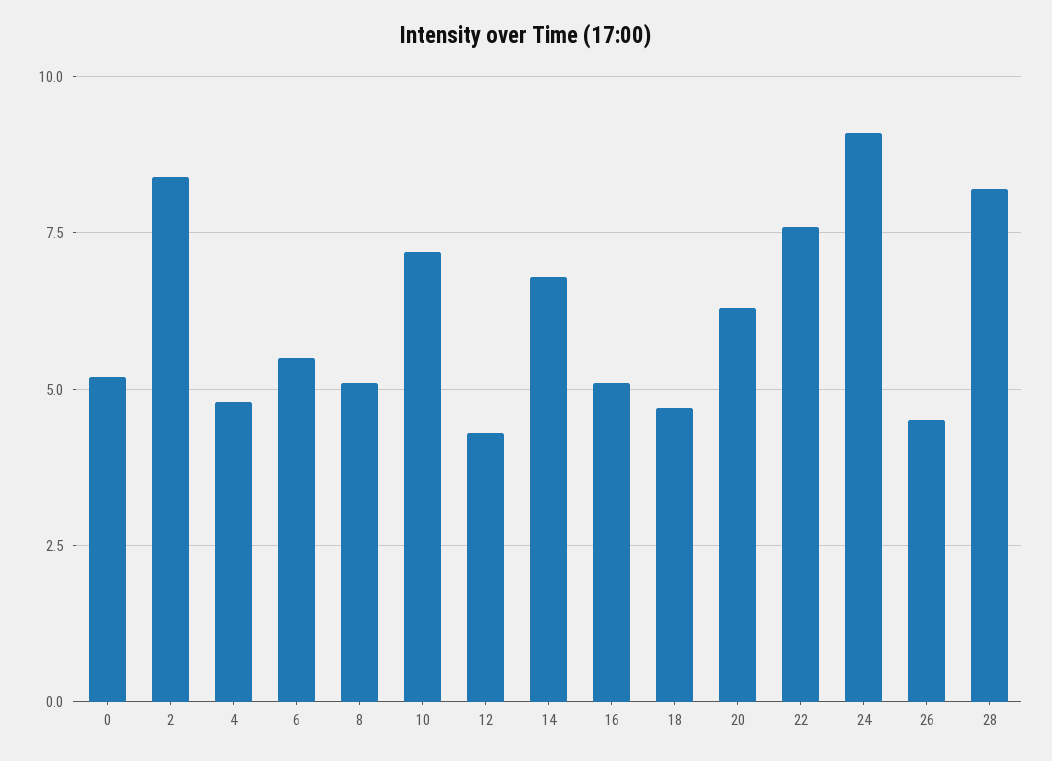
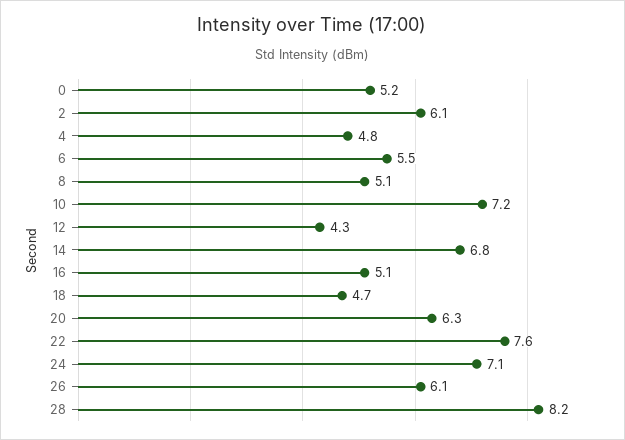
2: 8.5 -> 6.1
24: 9 -> 7.1
26: 4.5 -> 6.1

